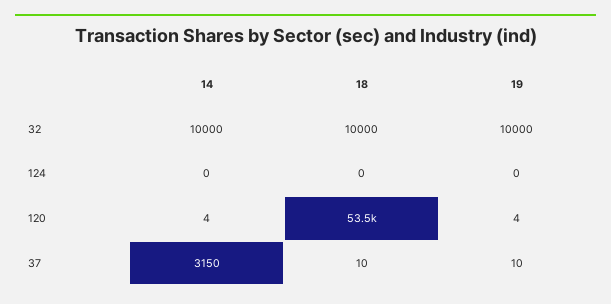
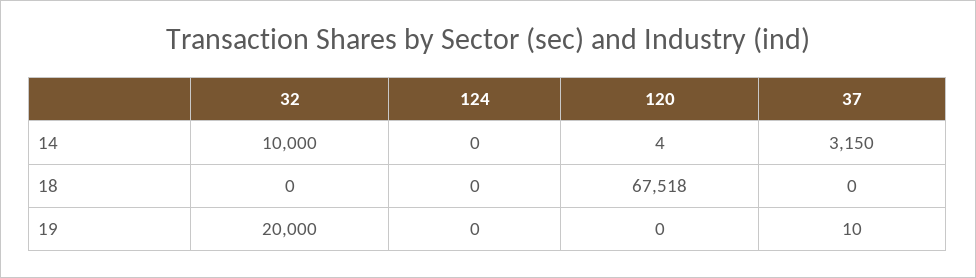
18, 32: 10000 -> 0
19, 32: 10000 -> 20000
18, 120: 53500 -> 67518
19, 120: 4 -> 0
18, 37: 10 -> 0

